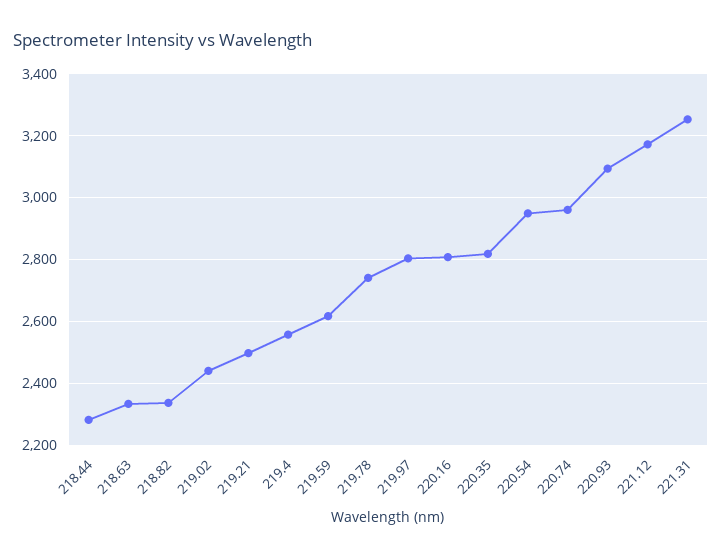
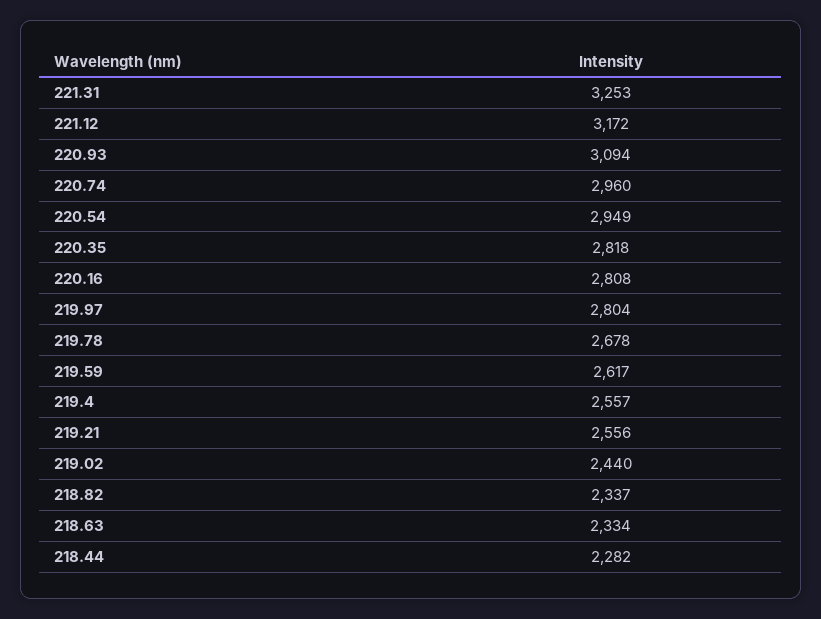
219.21: 2500 -> 2556
219.78: 2740 -> 2678

